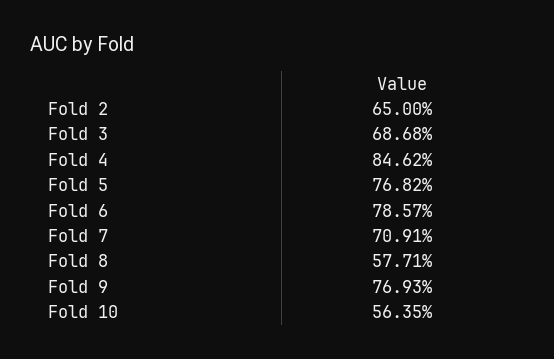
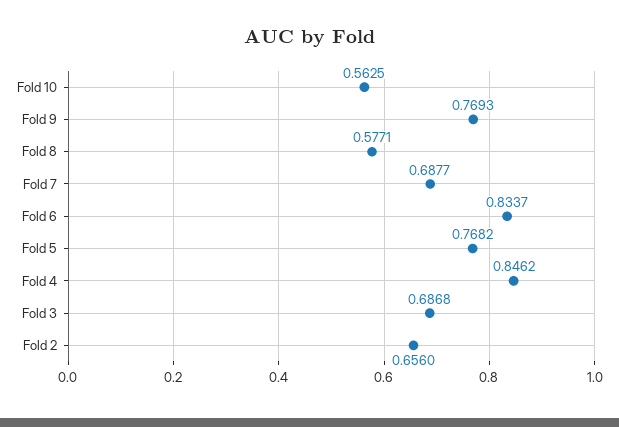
Fold 2: 0.65 -> 0.656
Fold 6: 0.7857 -> 0.8337
Fold 7: 0.7091 -> 0.6877
Fold 10: 0.5635 -> 0.5625

